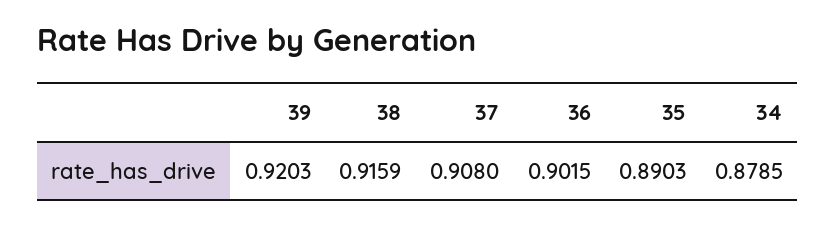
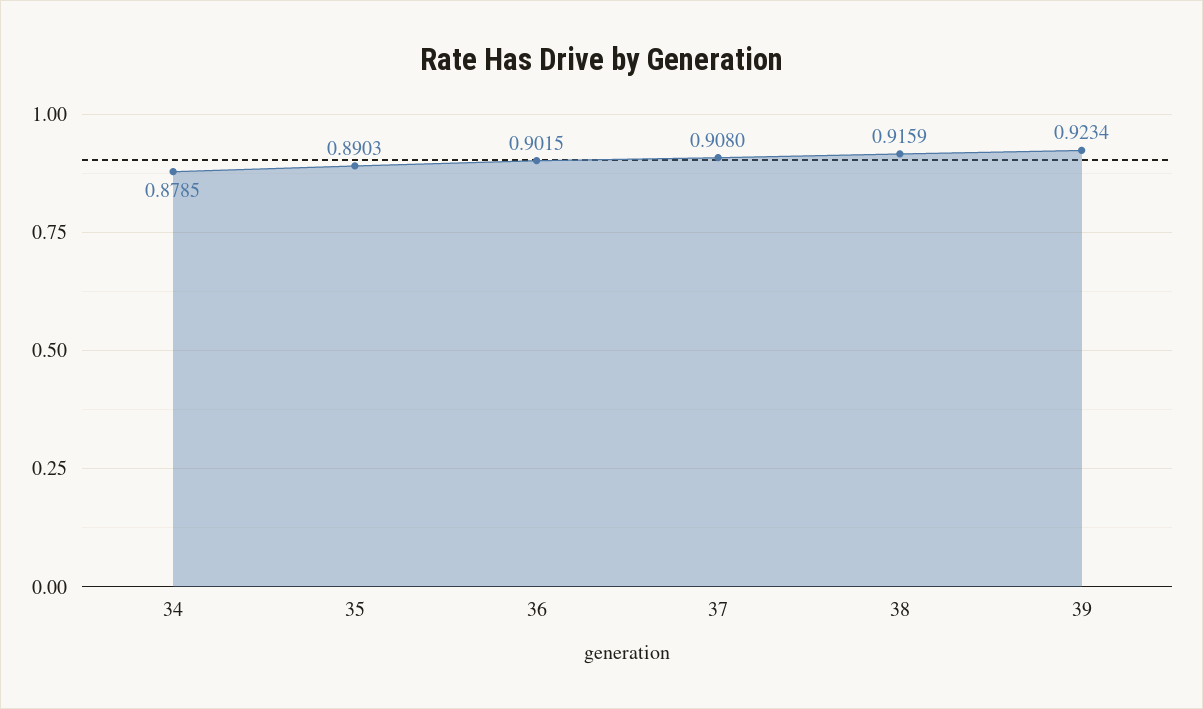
39: 0.9203 -> 0.9234

